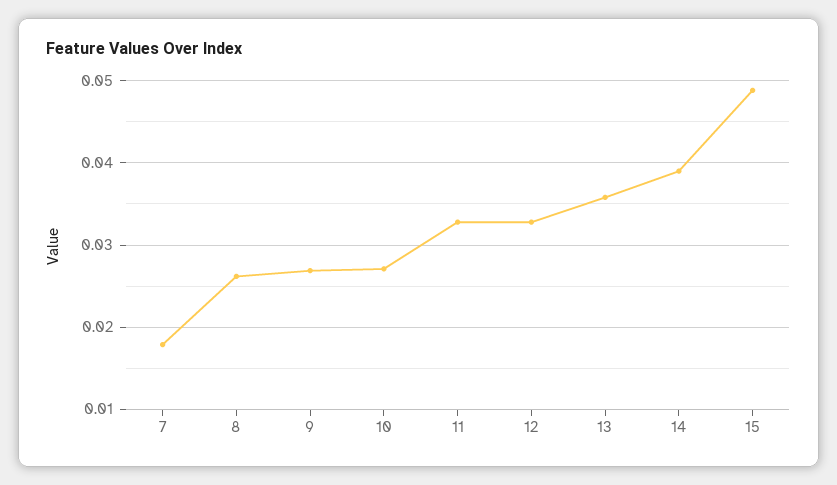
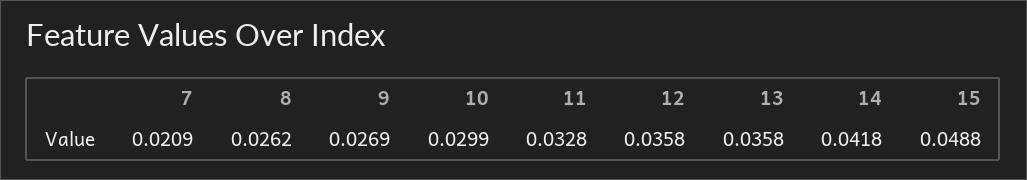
7: 0.018 -> 0.0209
10: 0.027 -> 0.0299
12: 0.033 -> 0.0358
14: 0.039 -> 0.0418

